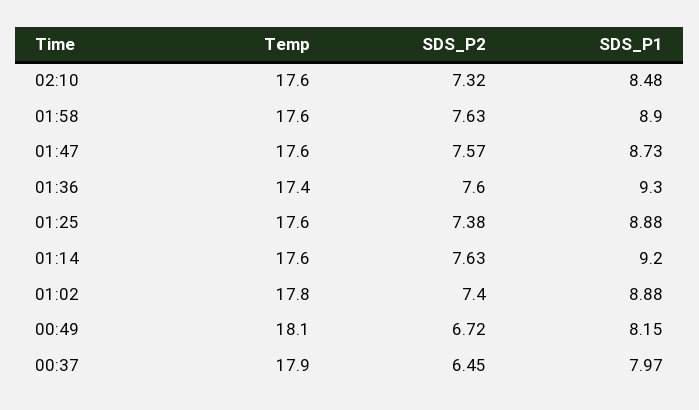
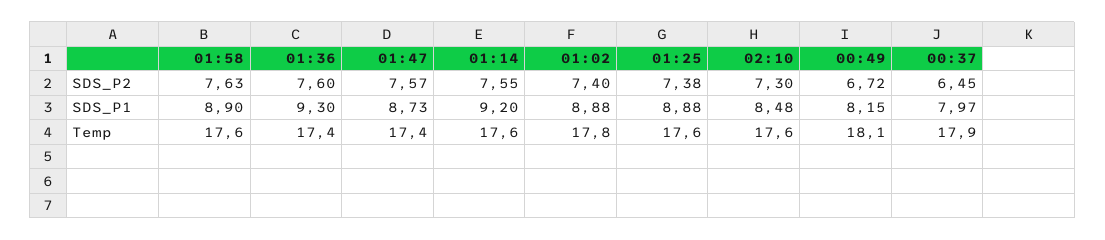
SDS_P2, 02:10: 7.32 -> 7.3
Temp, 01:47: 17.6 -> 17.4
SDS_P2, 01:14: 7.63 -> 7.55

